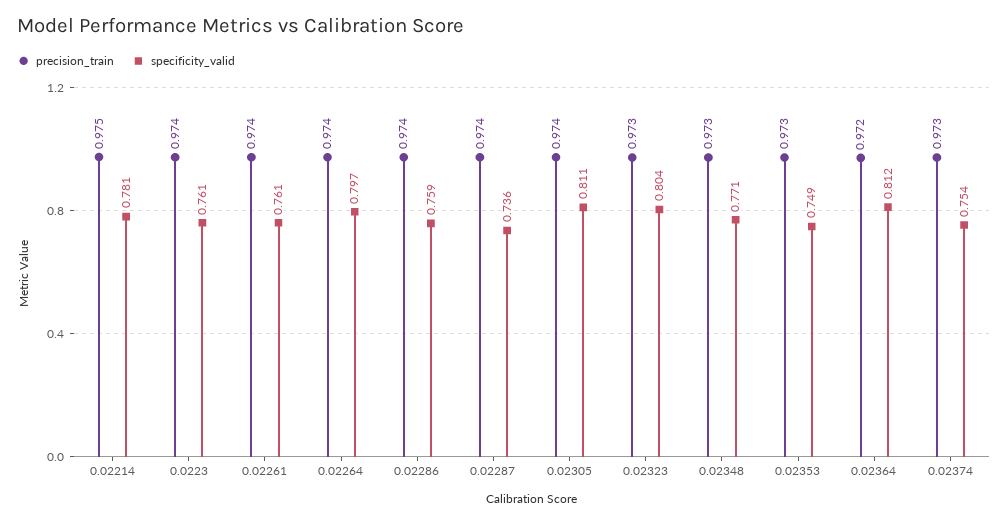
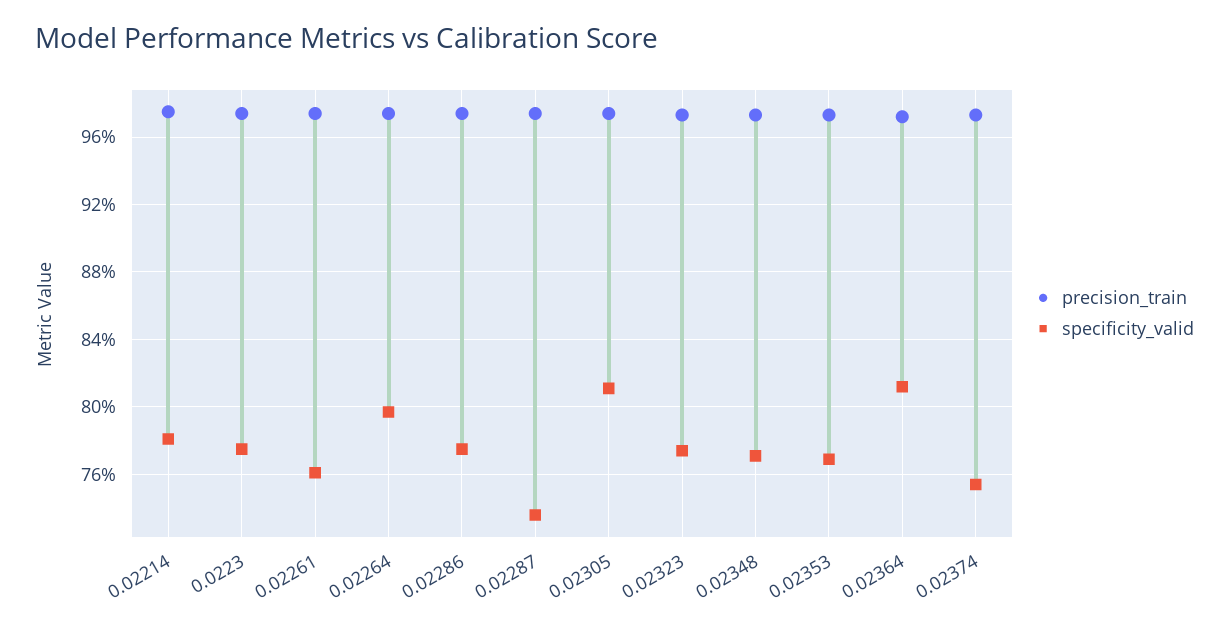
specificity_valid, 0.0223: 0.761 -> 0.775
specificity_valid, 0.02286: 0.759 -> 0.775
specificity_valid, 0.02323: 0.804 -> 0.775
specificity_valid, 0.02353: 0.749 -> 0.77

